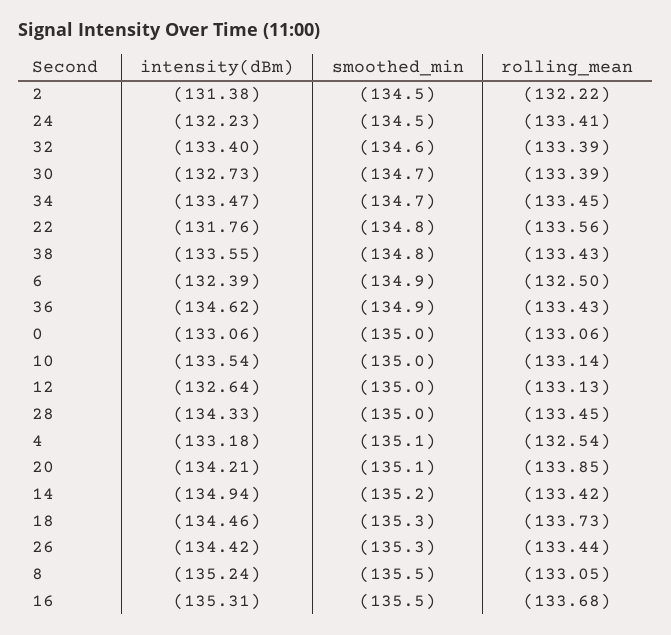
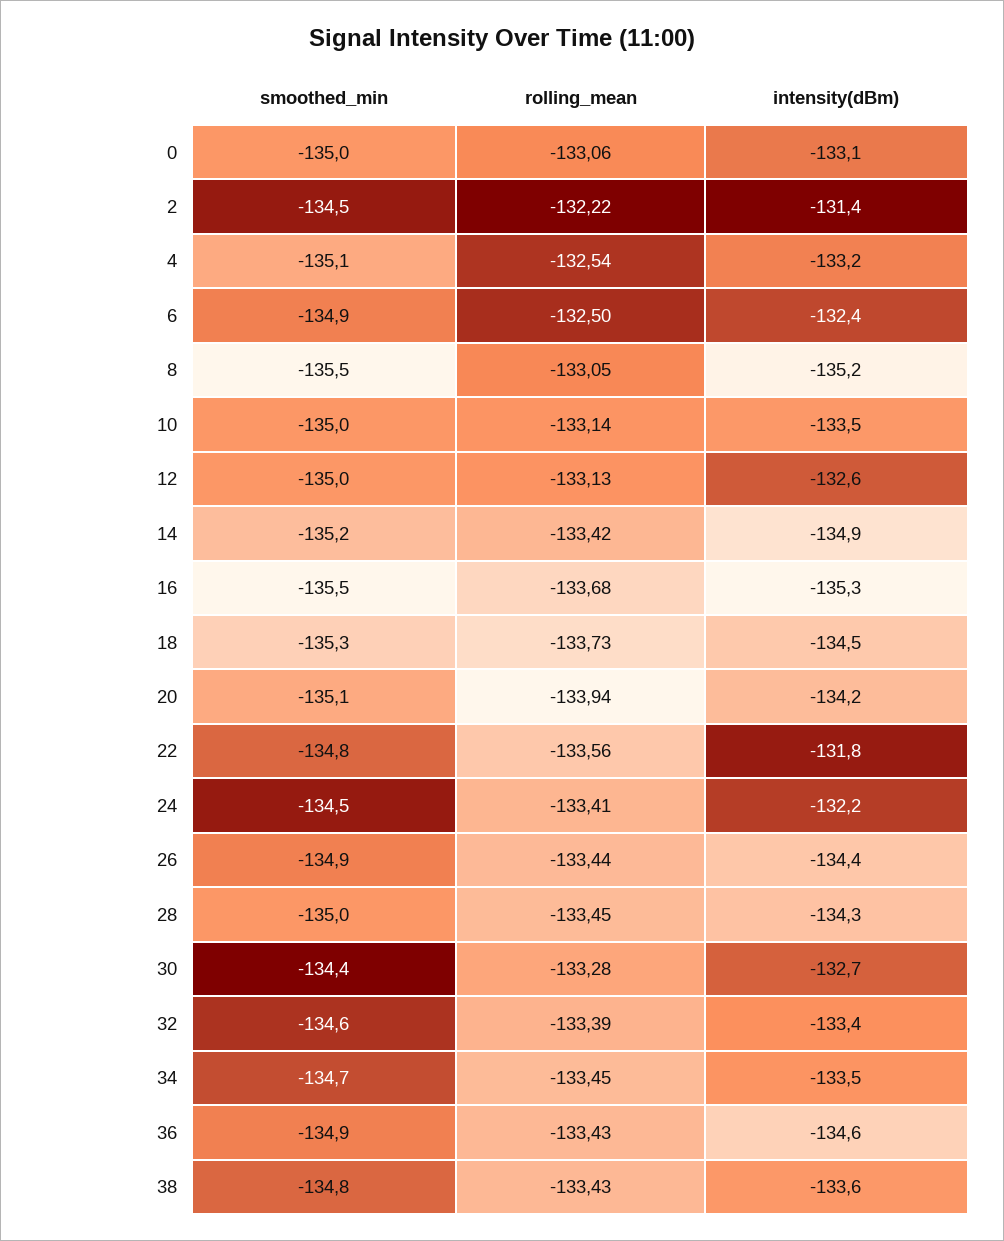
smoothed_min, 30: -134.7 -> -134.4
rolling_mean, 30: -133.39 -> -133.28
rolling_mean, 20: -133.85 -> -133.94
smoothed_min, 26: -135.3 -> -134.9

